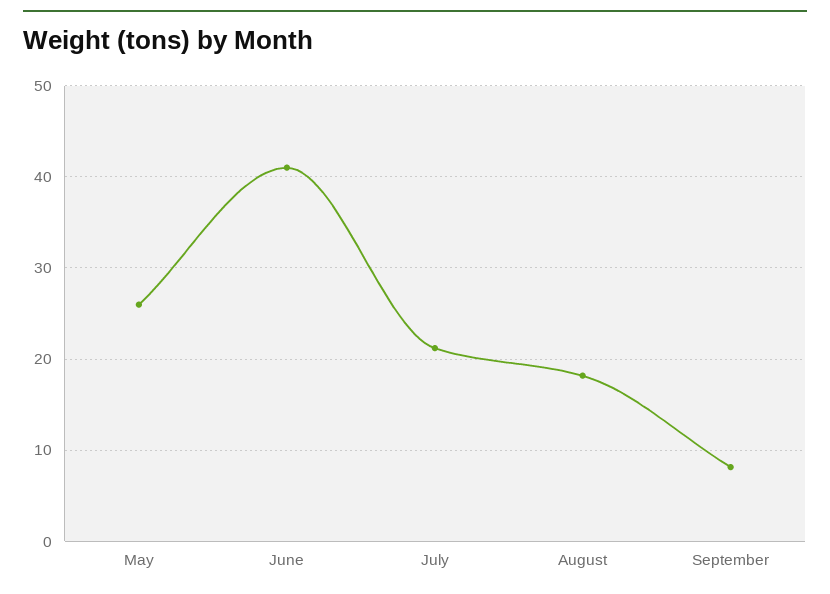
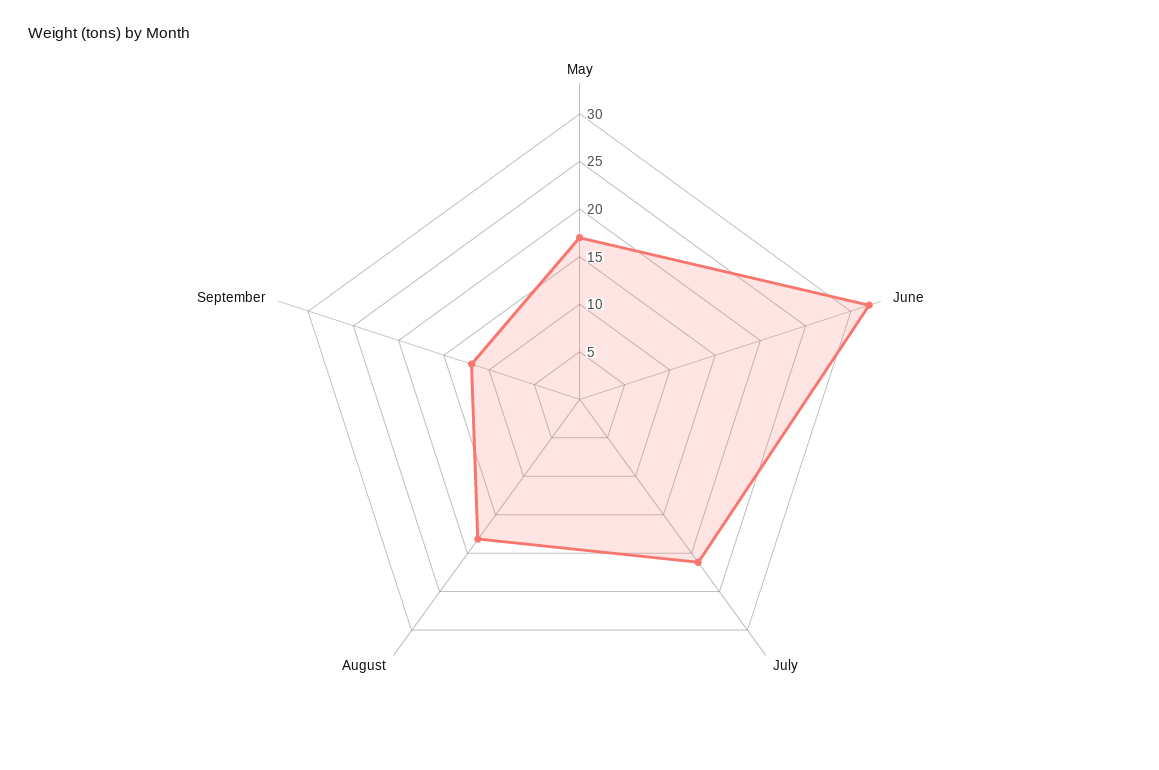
May: 26 -> 17
June: 41 -> 32
September: 8 -> 12

